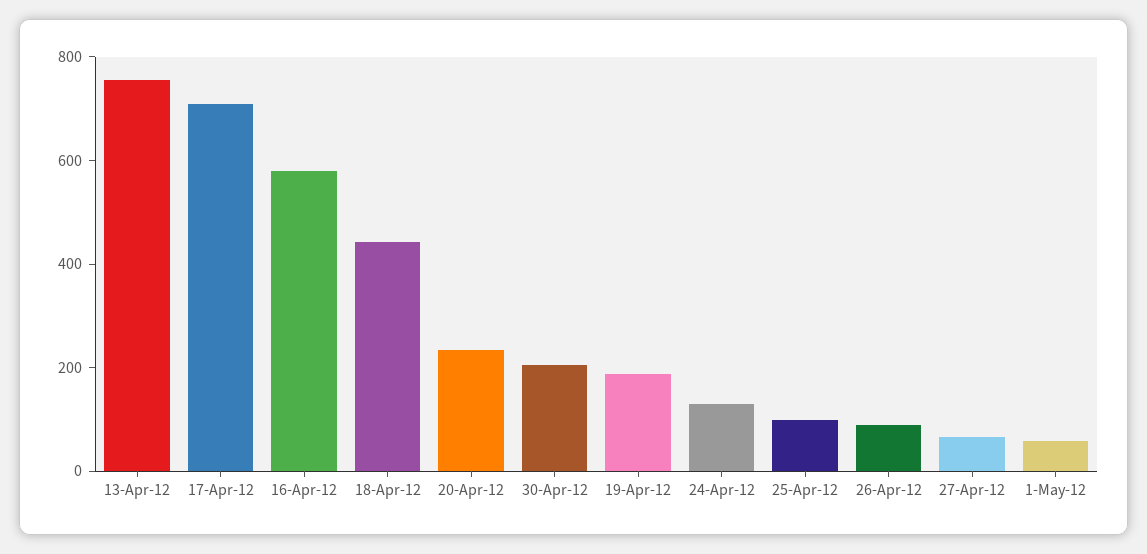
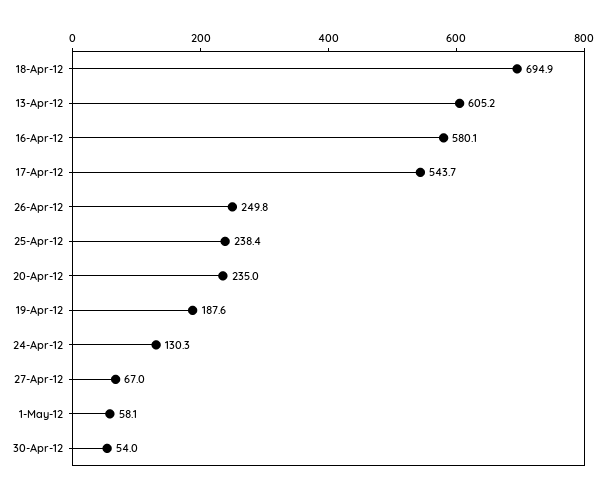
13-Apr-12: 750 -> 605.2
17-Apr-12: 700 -> 543.7
18-Apr-12: 450 -> 694.9
30-Apr-12: 200 -> 54
25-Apr-12: 100 -> 238.4
26-Apr-12: 100 -> 249.8

